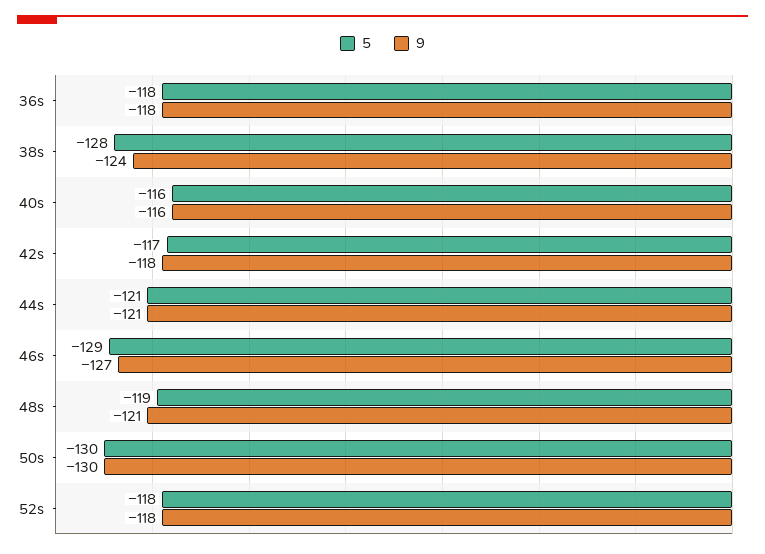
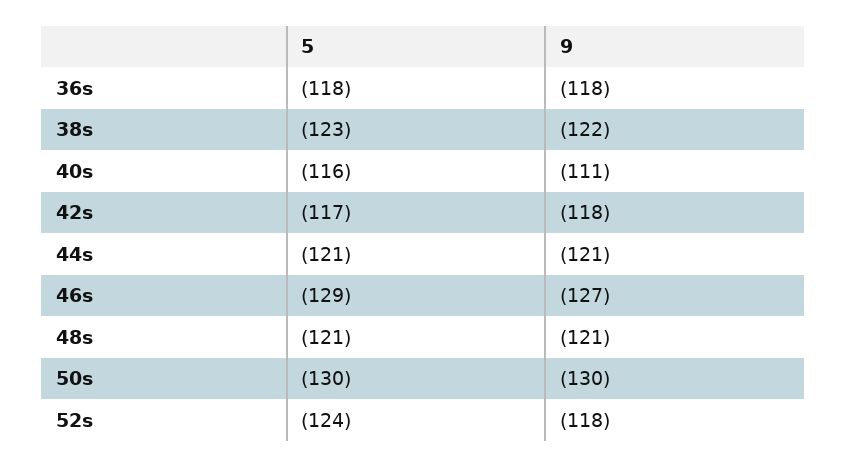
5, 38s: -128 -> -123
9, 38s: -124 -> -122
9, 40s: -116 -> -111
5, 48s: -119 -> -121
5, 52s: -118 -> -124

